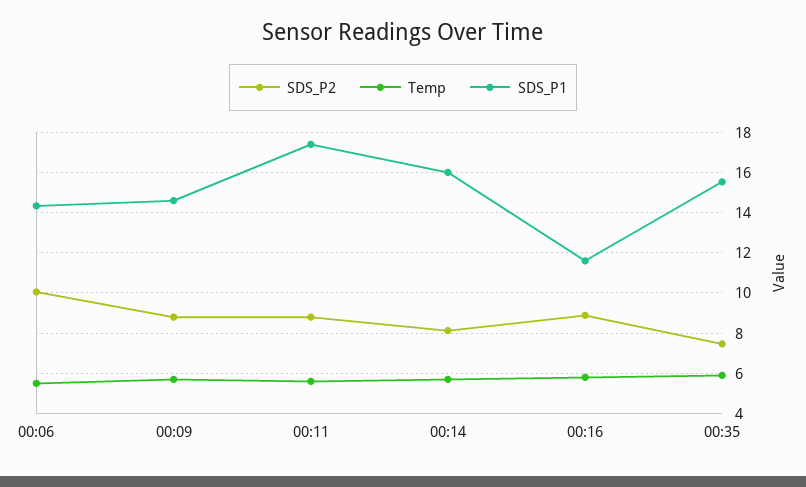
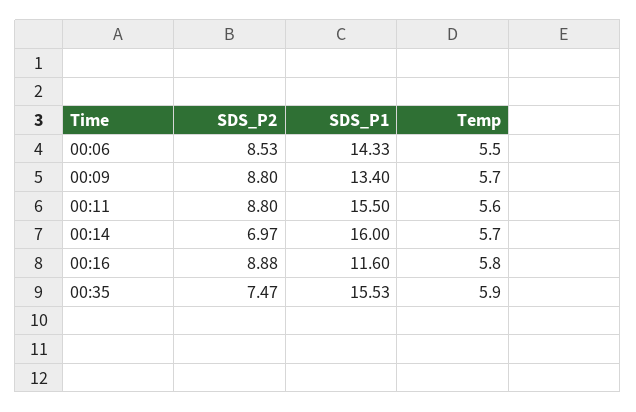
SDS_P2, 00:06: 10 -> 8.53
SDS_P1, 00:09: 14.5 -> 13.4
SDS_P1, 00:11: 17.5 -> 15.5
SDS_P2, 00:14: 8 -> 6.97

